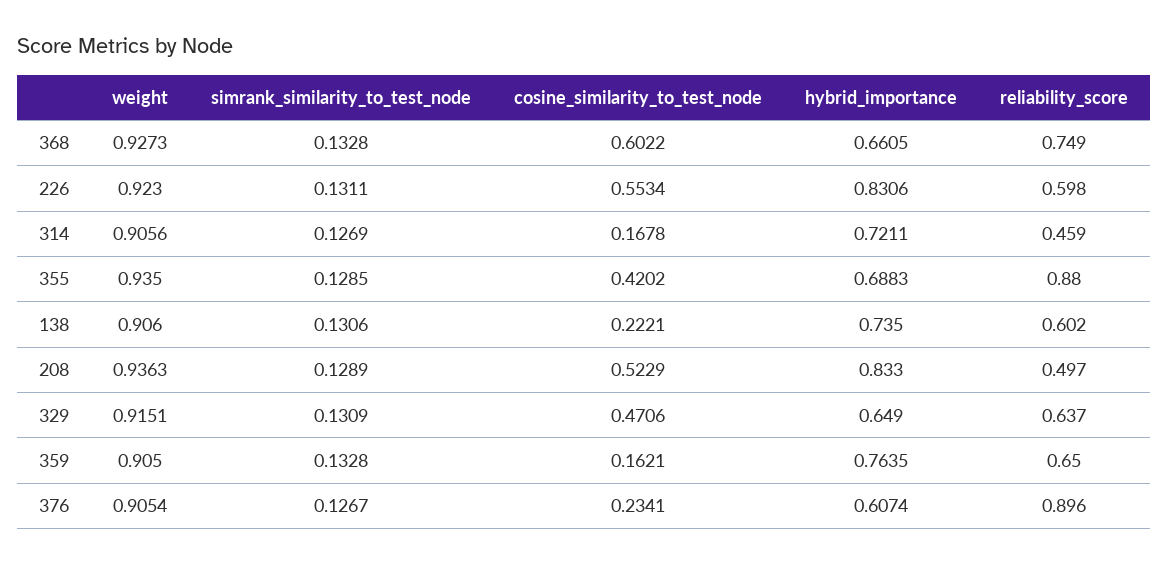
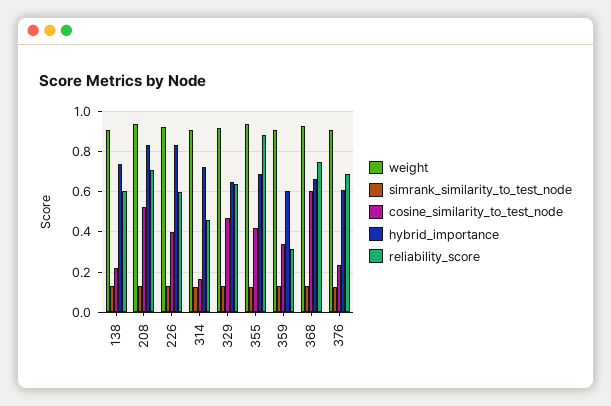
cosine_similarity_to_test_node, 226: 0.5534 -> 0.4
reliability_score, 208: 0.497 -> 0.7
cosine_similarity_to_test_node, 359: 0.1621 -> 0.35
hybrid_importance, 359: 0.7635 -> 0.6
reliability_score, 359: 0.65 -> 0.3
reliability_score, 376: 0.896 -> 0.7

